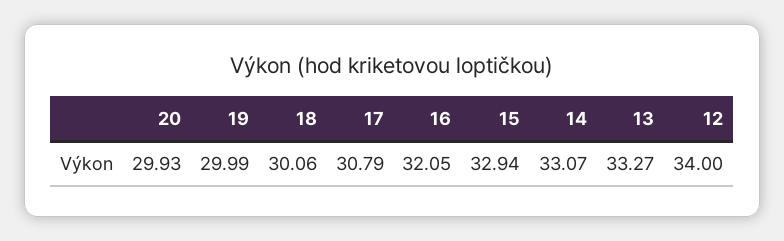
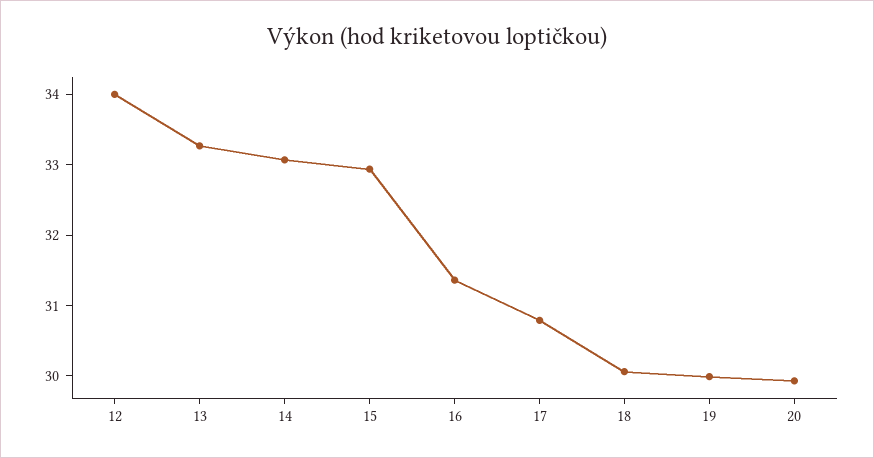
16: 32.05 -> 31.4

